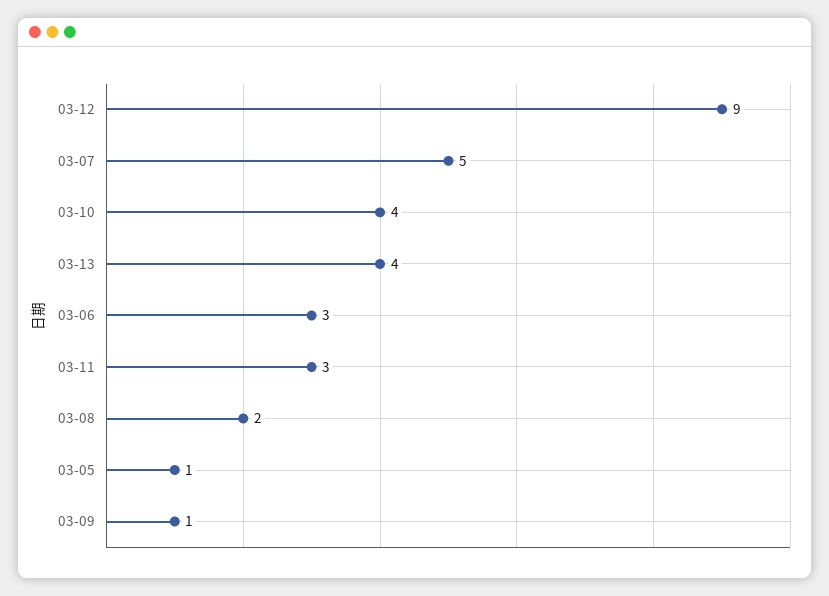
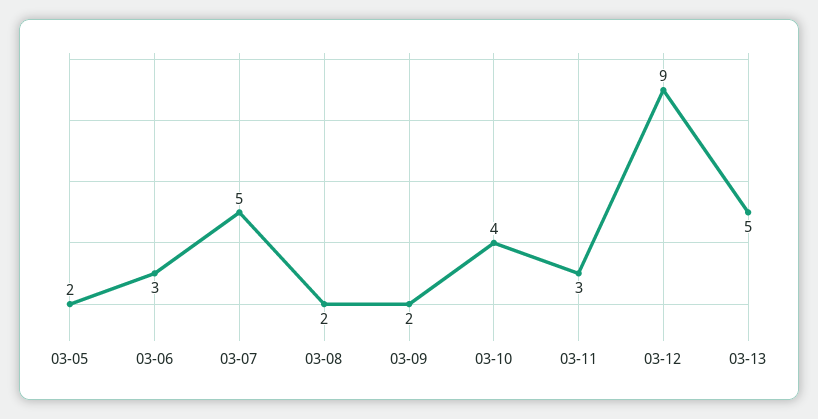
03-13: 4 -> 5
03-05: 1 -> 2
03-09: 1 -> 2

